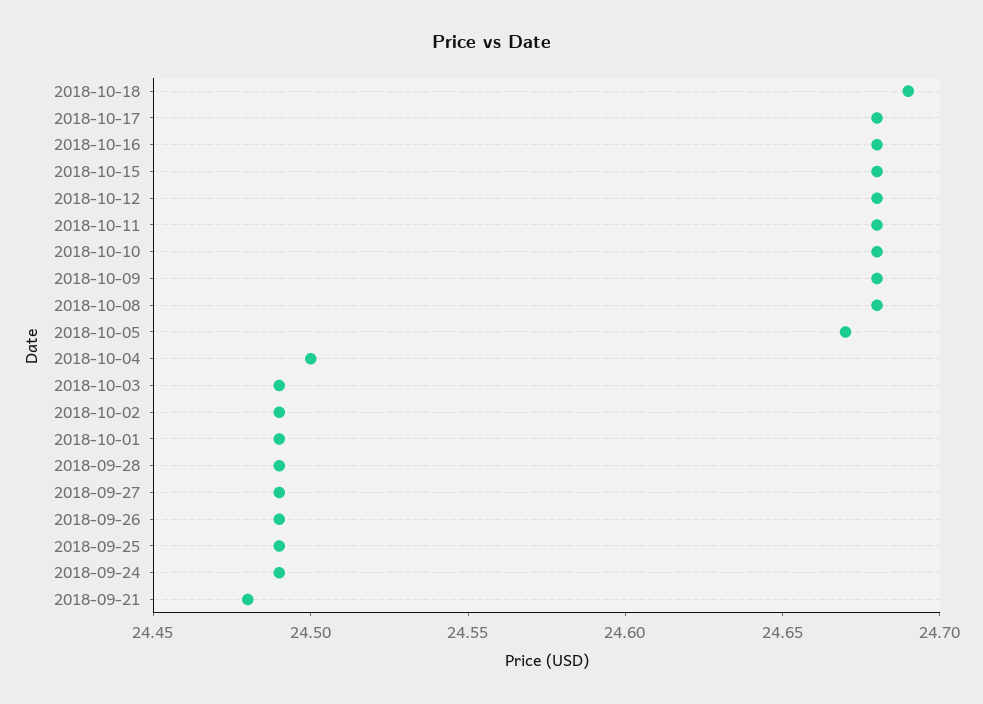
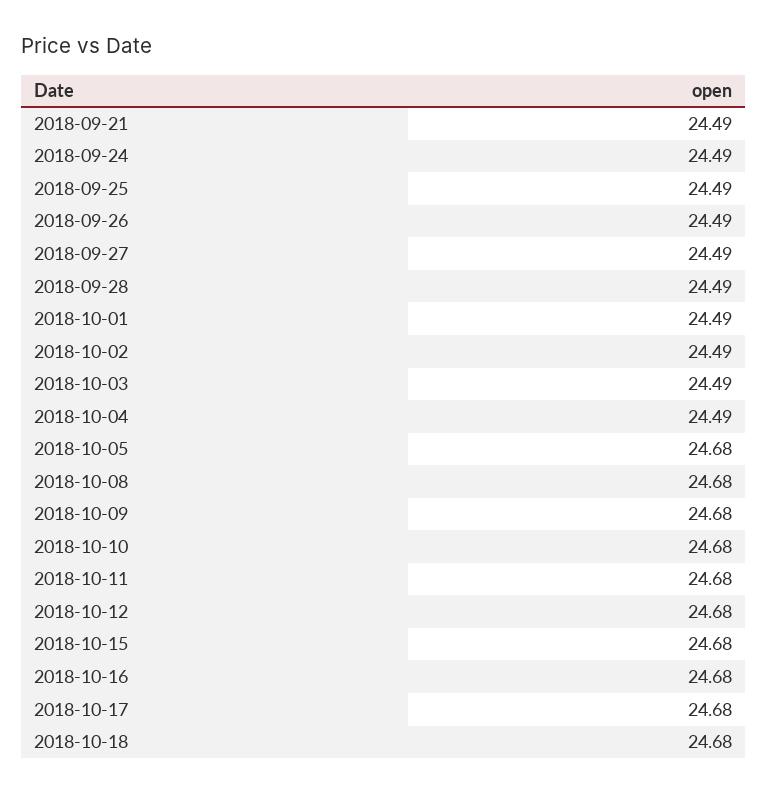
2018-10-18: 24.69 -> 24.68
2018-10-05: 24.67 -> 24.68
2018-10-04: 24.5 -> 24.49
2018-09-21: 24.48 -> 24.49

